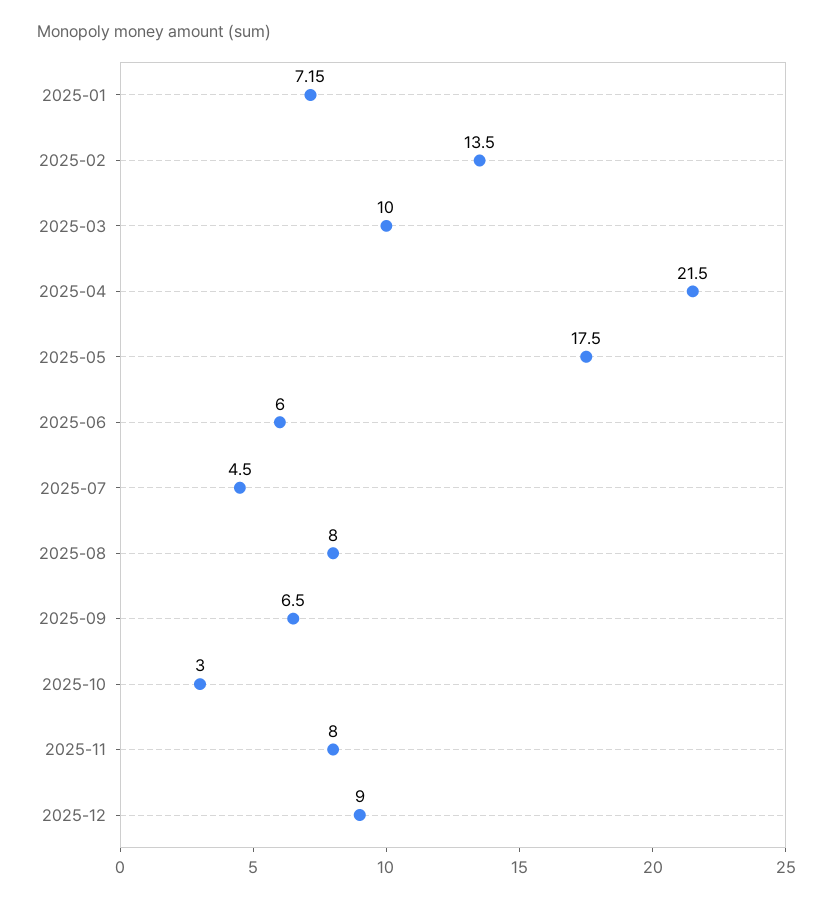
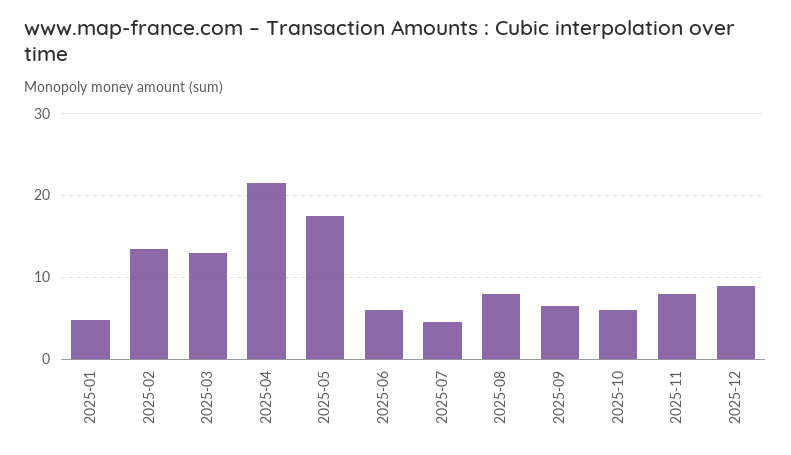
2025-01: 7.15 -> 5
2025-03: 10 -> 13
2025-10: 3 -> 6

